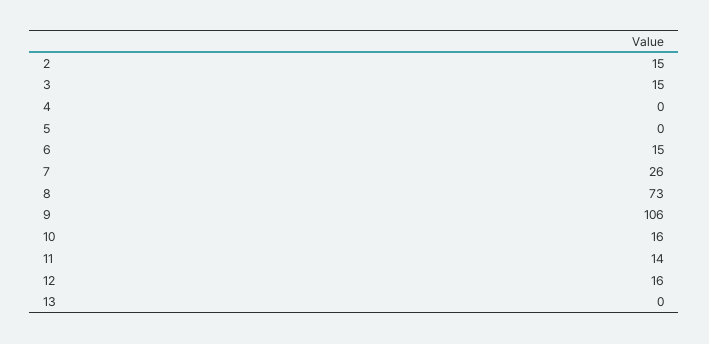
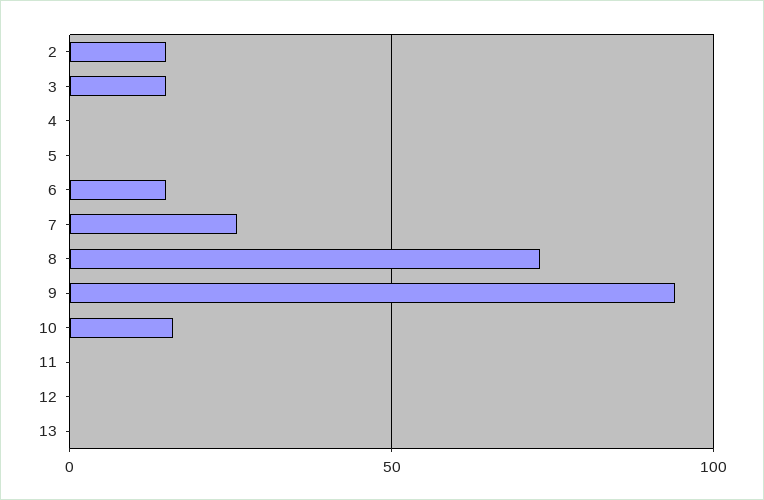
9: 106 -> 95
11: 14 -> 0
12: 16 -> 0

